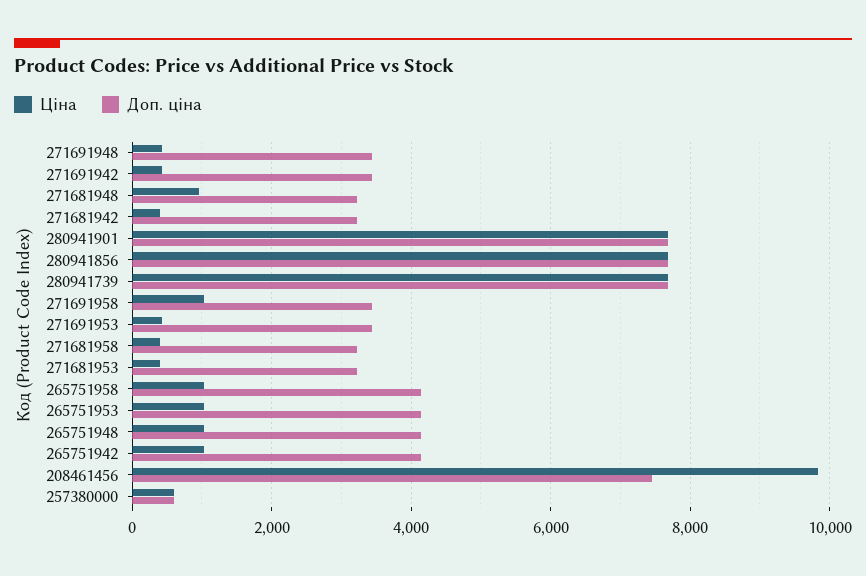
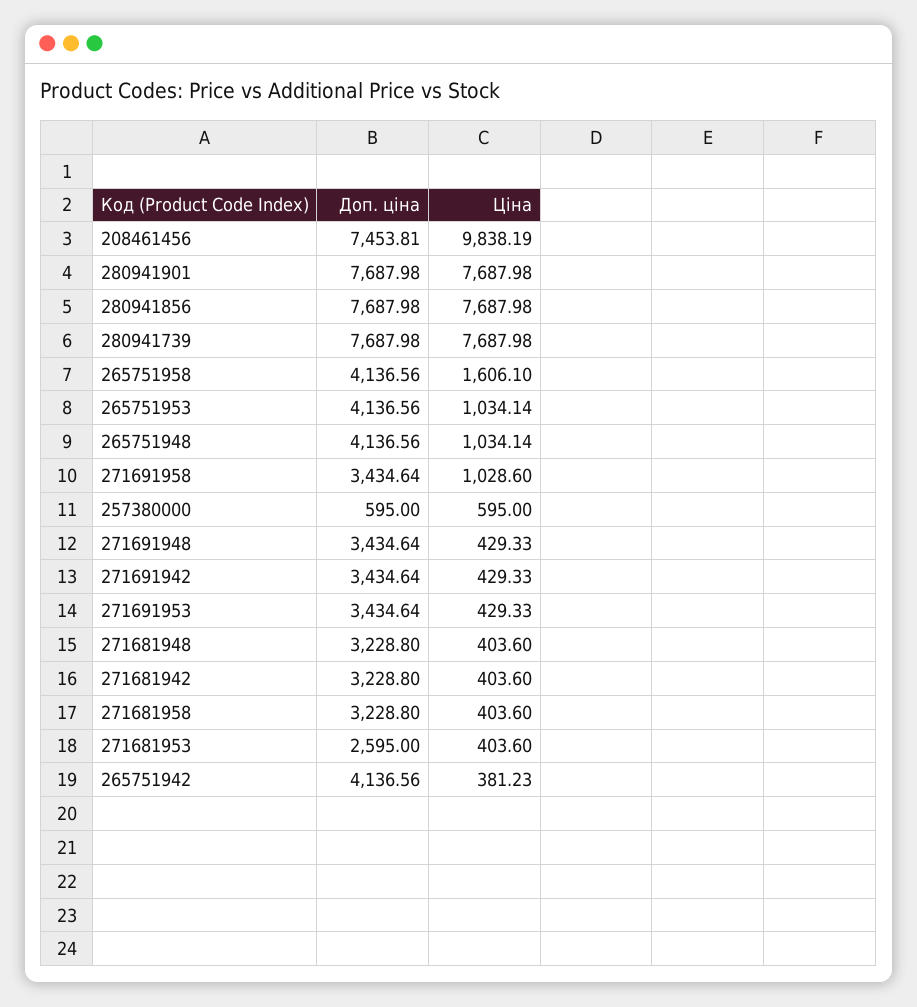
Ціна, 271681948: 1000 -> 403.6
Доп. ціна, 271681953: 3200 -> 2595
Ціна, 265751958: 1000 -> 1606.1
Ціна, 265751942: 1000 -> 381.23

